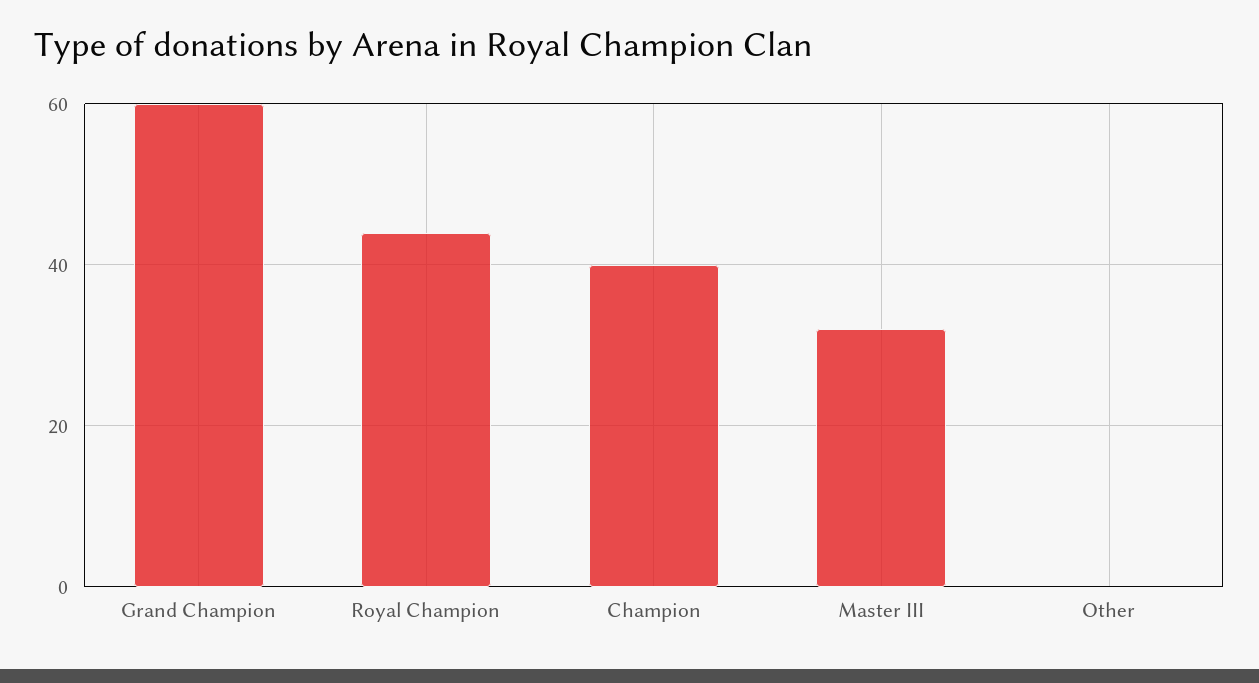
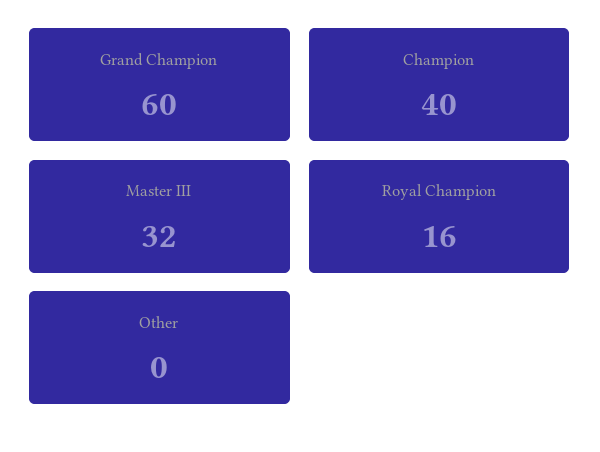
Royal Champion: 45 -> 16

